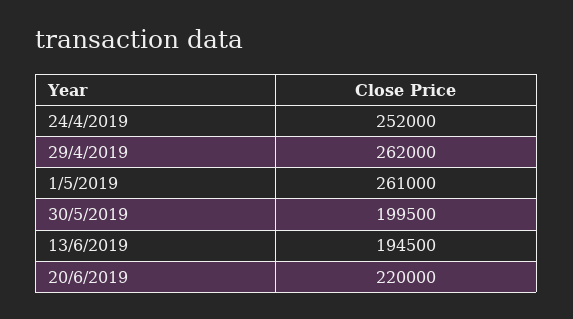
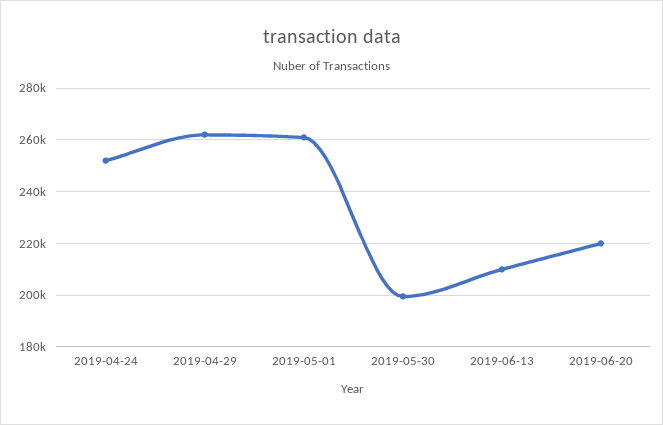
13/6/2019: 194500 -> 210000

